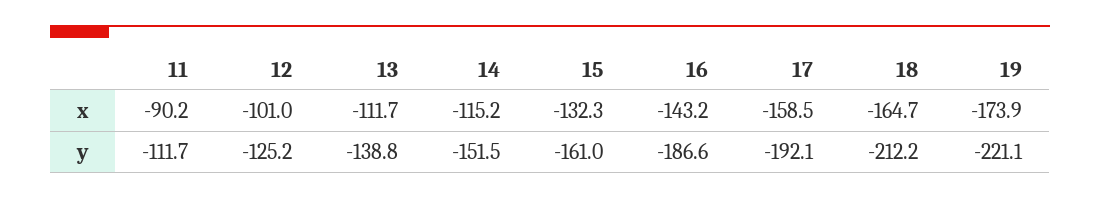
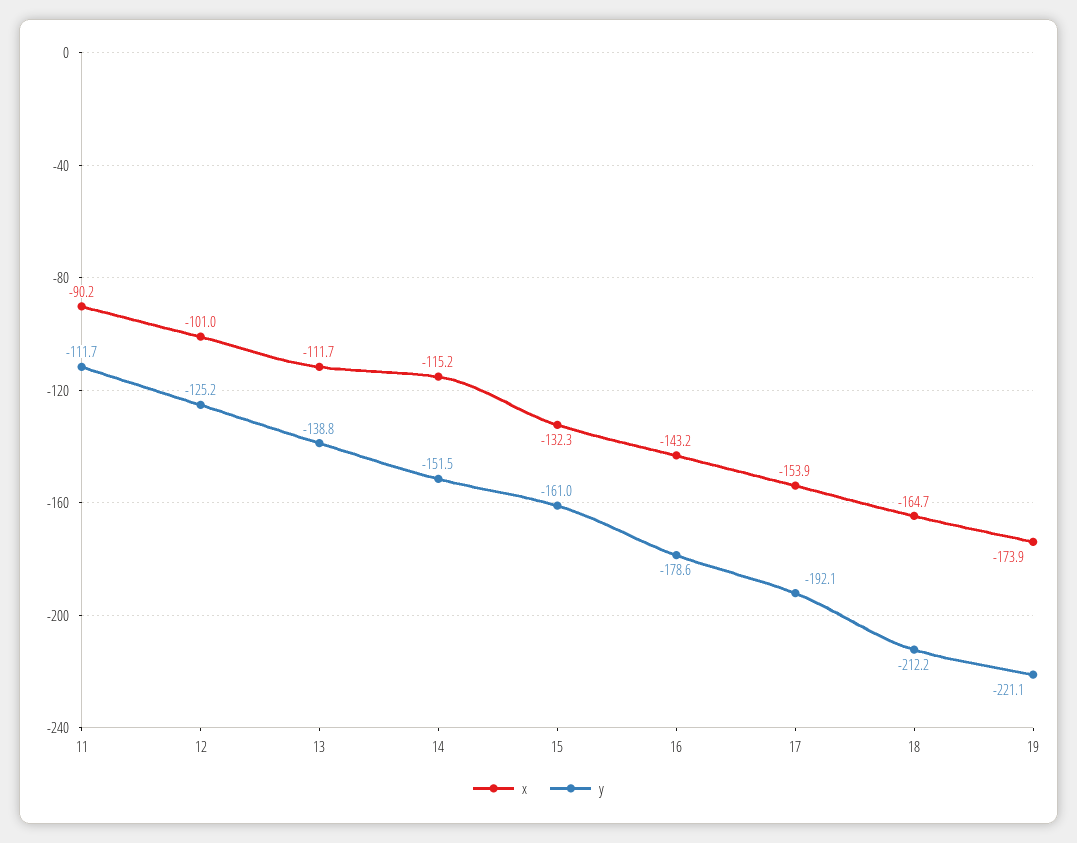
x, 17: -158.5 -> -153.9
y, 16: -186.6 -> -178.6

